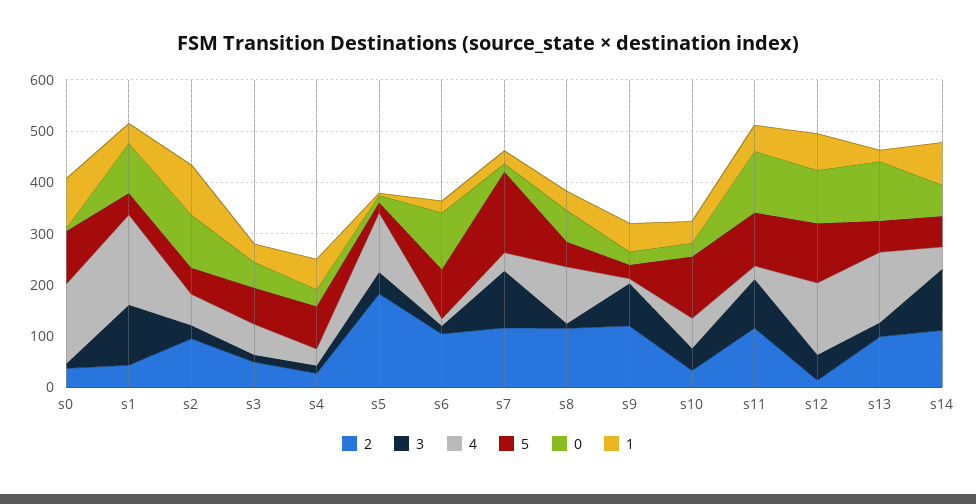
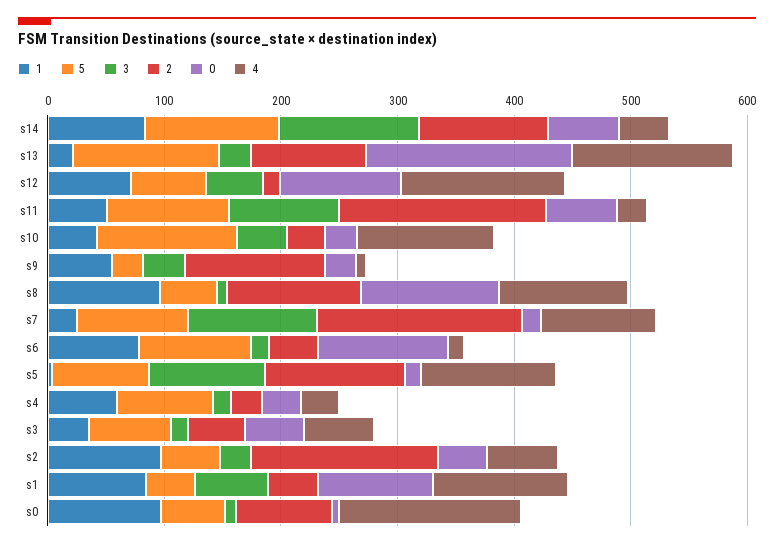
2, s0: 40 -> 80
5, s0: 100 -> 60
3, s1: 120 -> 60
4, s1: 180 -> 120
1, s1: 40 -> 80
2, s2: 100 -> 160
0, s2: 100 -> 40
2, s5: 180 -> 120
3, s5: 40 -> 100
5, s5: 20 -> 80
2, s6: 100 -> 40
1, s6: 20 -> 80
2, s7: 120 -> 180
4, s7: 40 -> 100
5, s7: 160 -> 100
0, s8: 60 -> 120
1, s8: 40 -> 100
3, s9: 80 -> 40
4, s10: 60 -> 120
2, s11: 120 -> 180
0, s11: 120 -> 60
5, s12: 120 -> 60
5, s13: 60 -> 120
0, s13: 120 -> 180
5, s14: 60 -> 120

